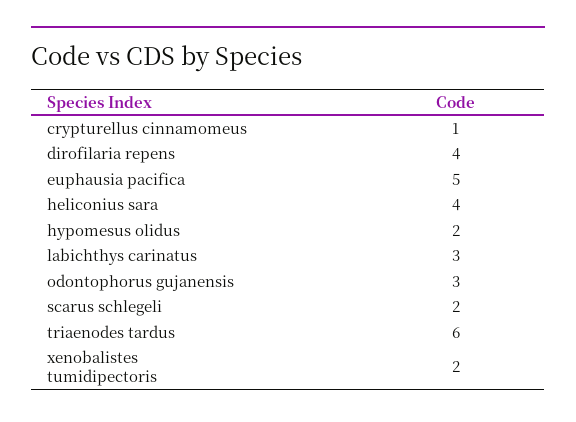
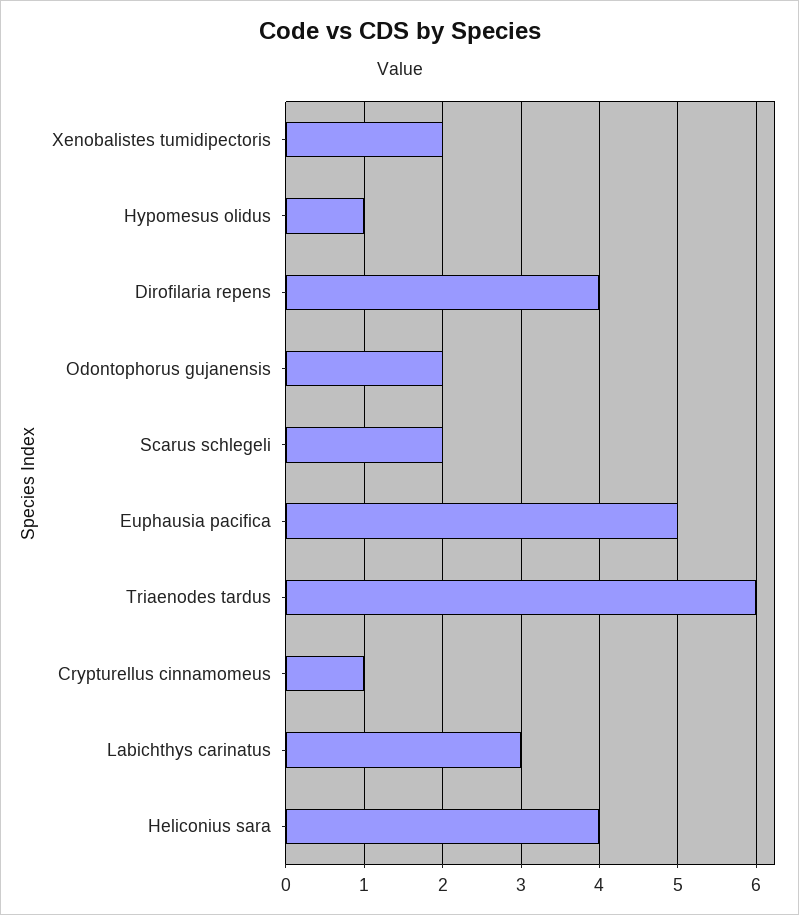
hypomesus olidus: 2 -> 1
odontophorus gujanensis: 3 -> 2

